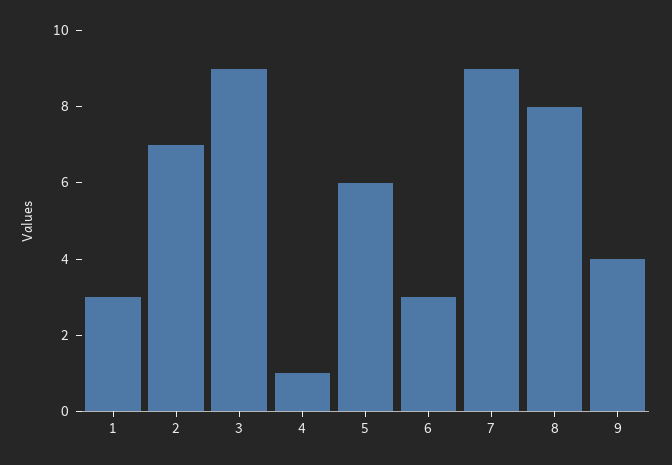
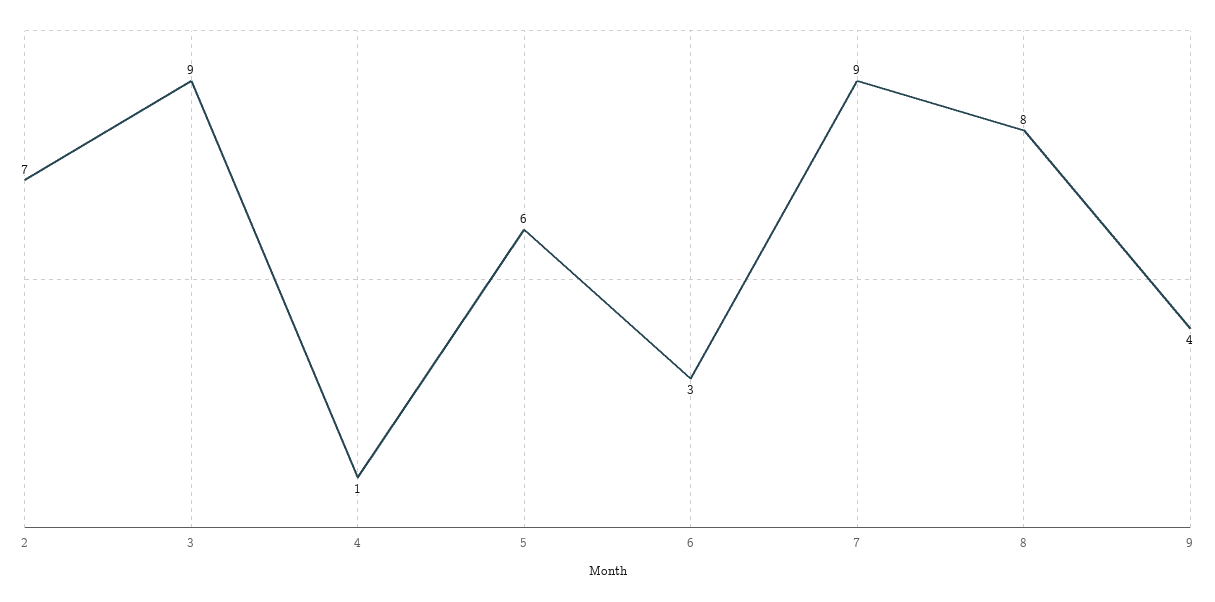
1: 3 -> none

